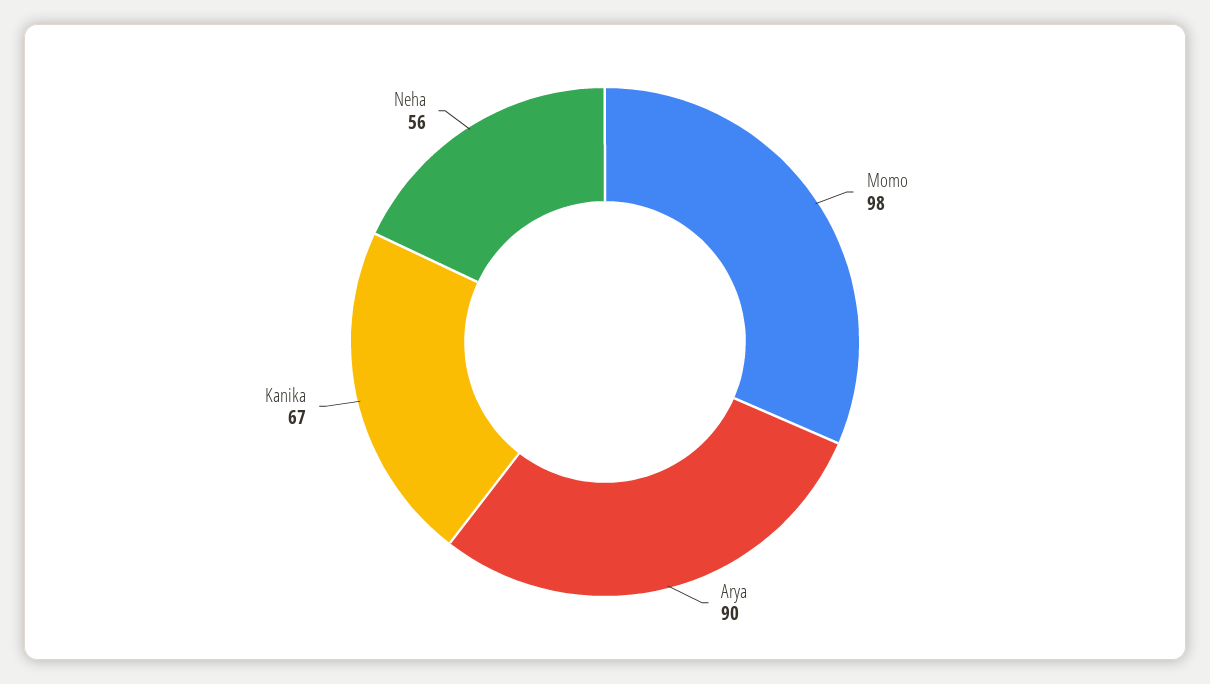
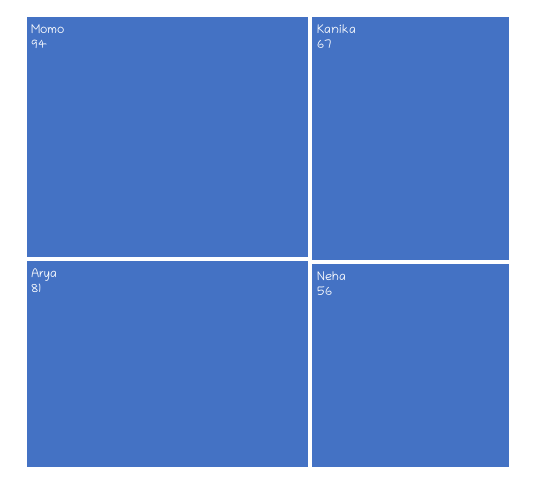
Momo: 98 -> 94
Arya: 90 -> 81

